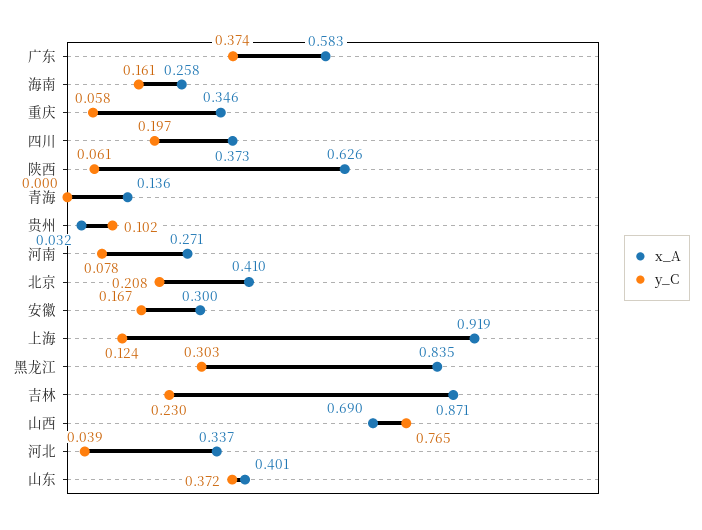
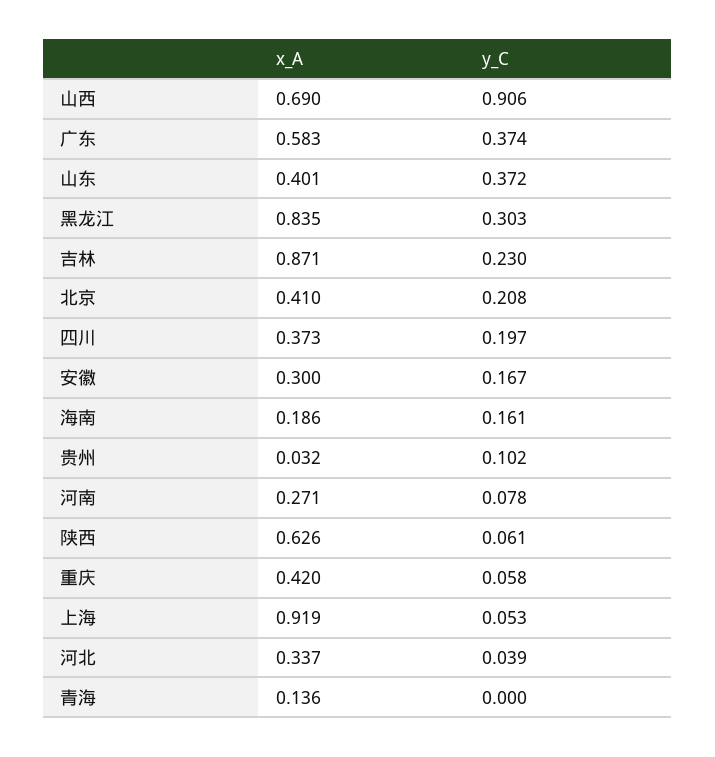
x_A, 海南: 0.258 -> 0.186
x_A, 重庆: 0.346 -> 0.42
y_C, 上海: 0.124 -> 0.053
y_C, 山西: 0.765 -> 0.906

